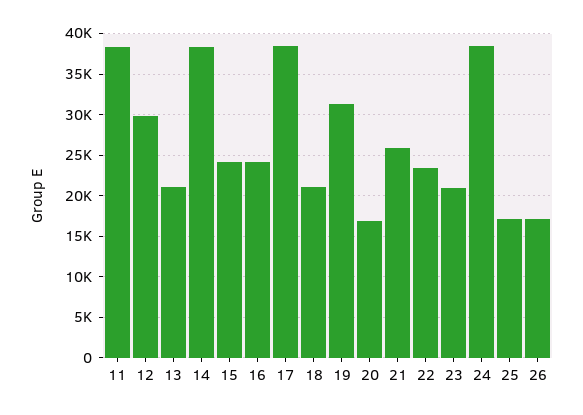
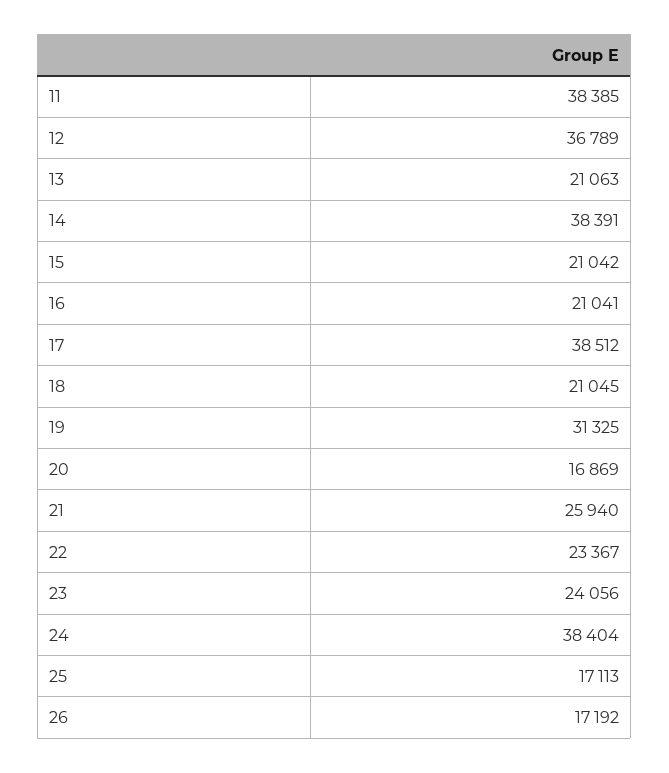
12: 30000 -> 36789
15: 24000 -> 21042
16: 24000 -> 21041
23: 21000 -> 24056

